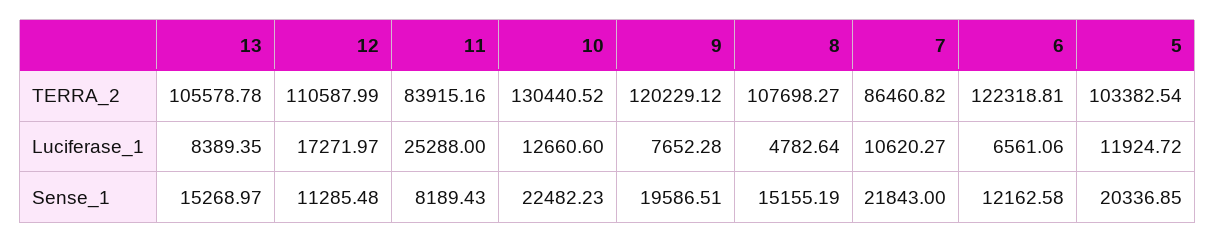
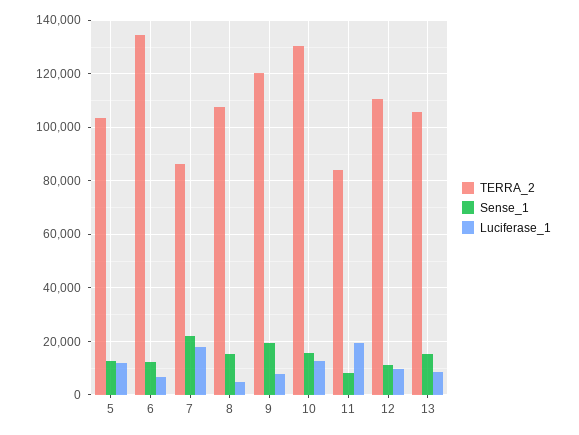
TERRA_2, 6: 122318.81 -> 135000
Luciferase_1, 12: 17271.97 -> 10000
Luciferase_1, 11: 25288 -> 20000
Luciferase_1, 7: 10620.27 -> 17500
Sense_1, 10: 22482.23 -> 15000
Sense_1, 5: 20336.85 -> 12500

